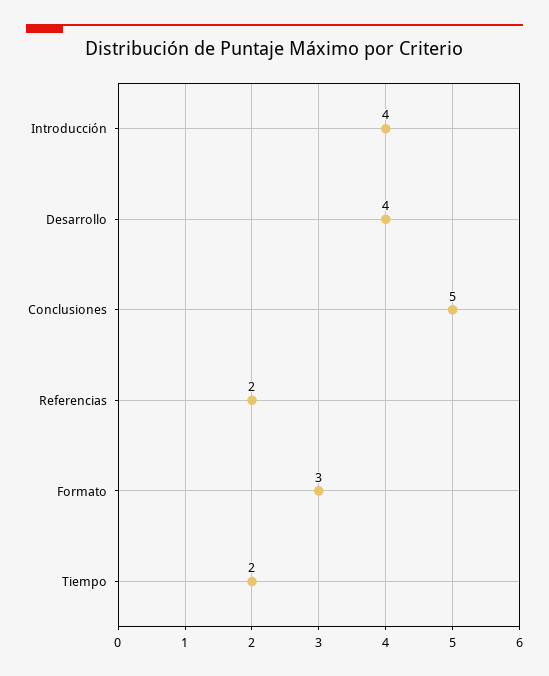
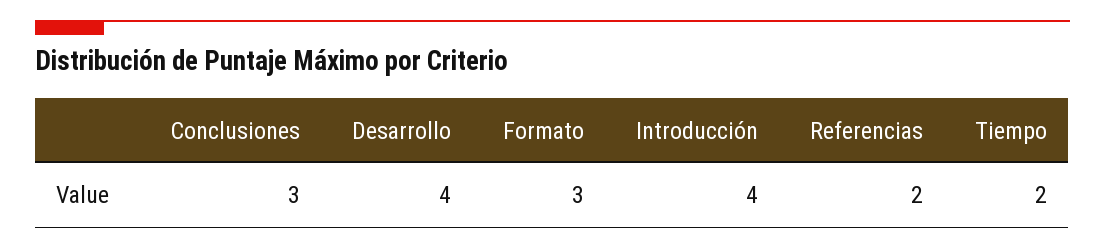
Conclusiones: 5 -> 3

